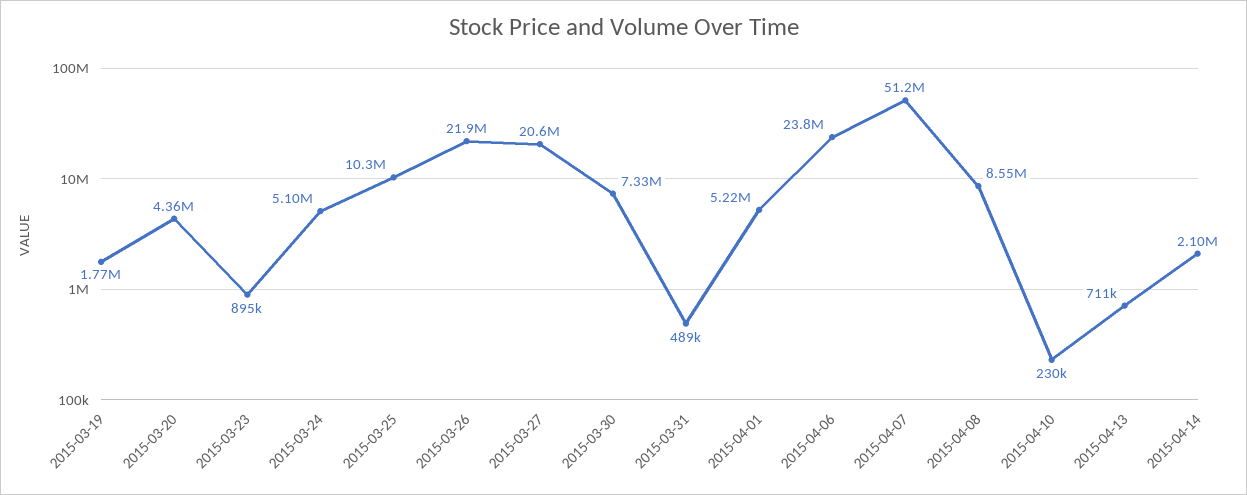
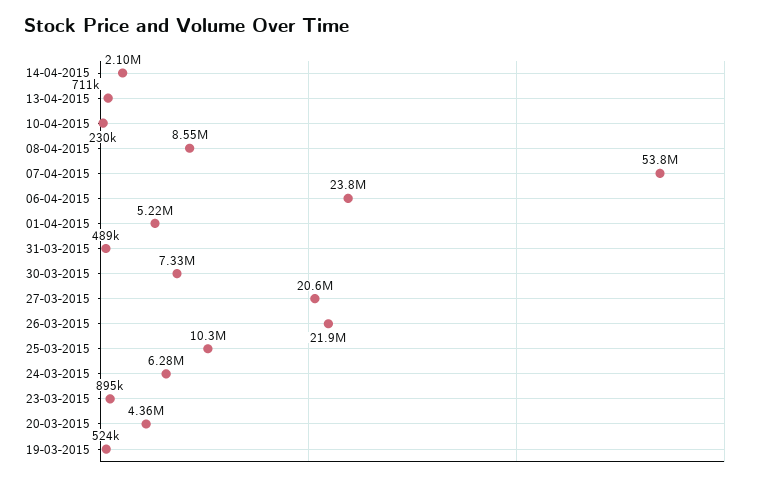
2015-03-19: 1770000 -> 524000
2015-03-24: 5100000 -> 6280000
2015-04-07: 51200000 -> 53800000

